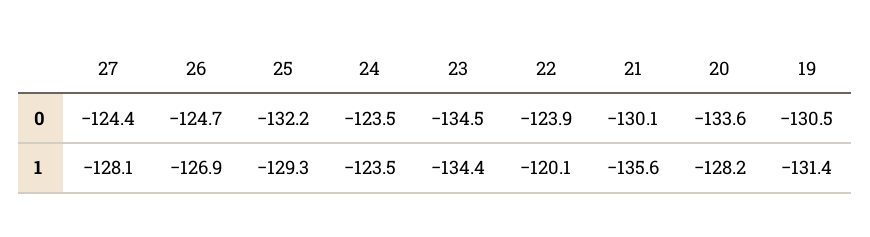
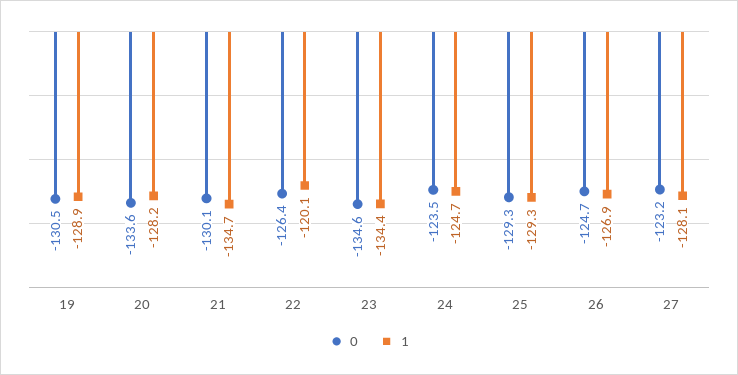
0, 27: -124.4 -> -123.2
0, 25: -132.2 -> -129.3
0, 23: -134.5 -> -134.6
0, 22: -123.9 -> -126.4
1, 24: -123.5 -> -124.7
1, 21: -135.6 -> -134.7
1, 19: -131.4 -> -128.9

